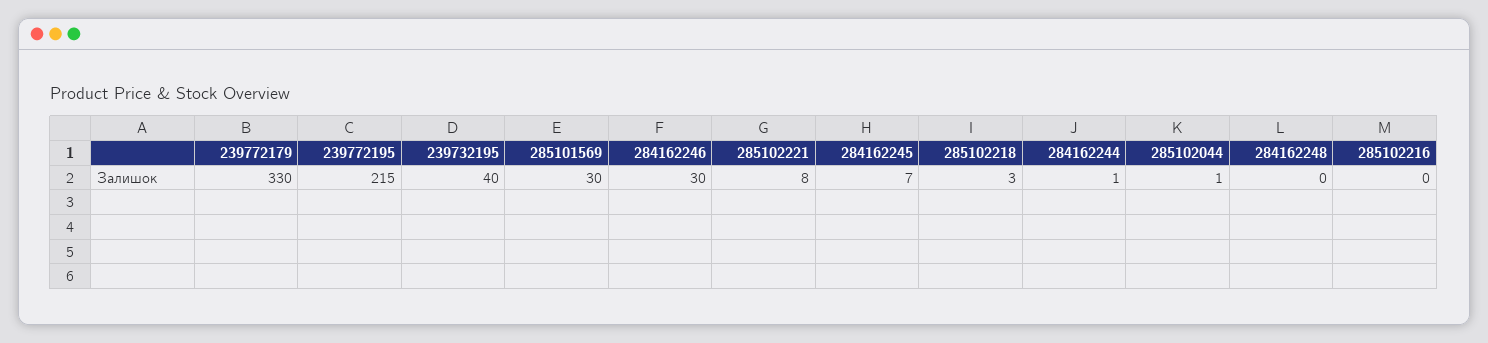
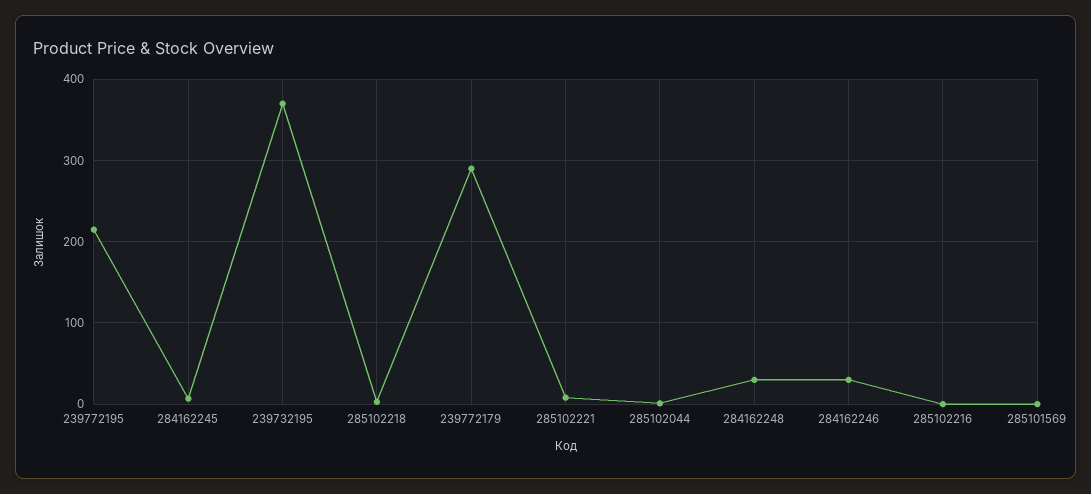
239772179: 330 -> 290
239732195: 40 -> 370
285101569: 30 -> 0
284162244: 1 -> none
284162248: 0 -> 30

